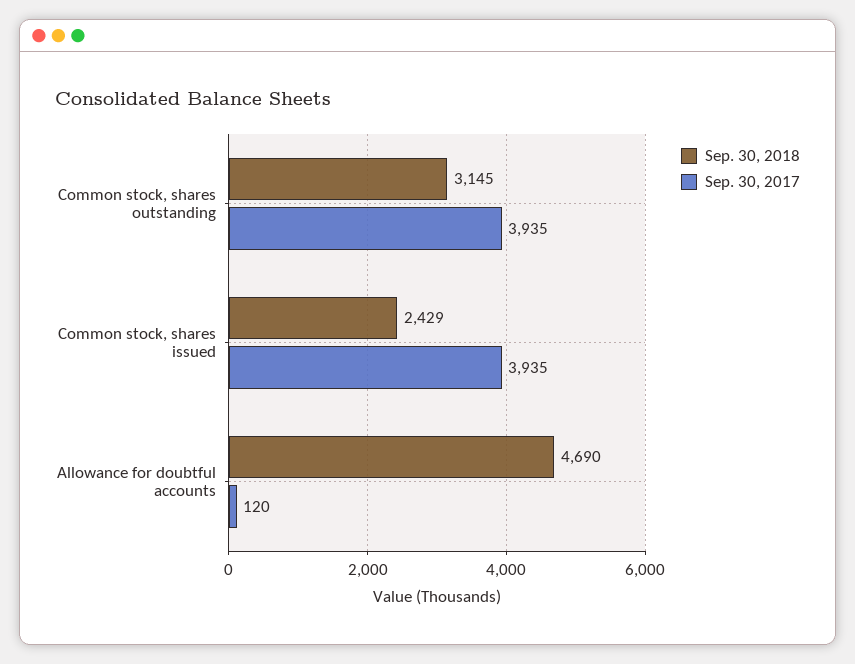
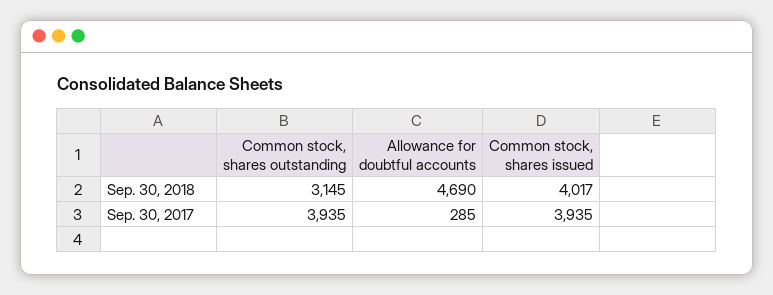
Sep. 30, 2018, Common stock, shares issued: 2429 -> 4017
Sep. 30, 2017, Allowance for doubtful accounts: 120 -> 285

